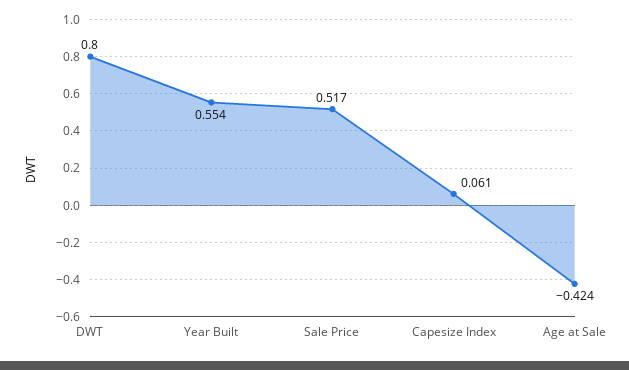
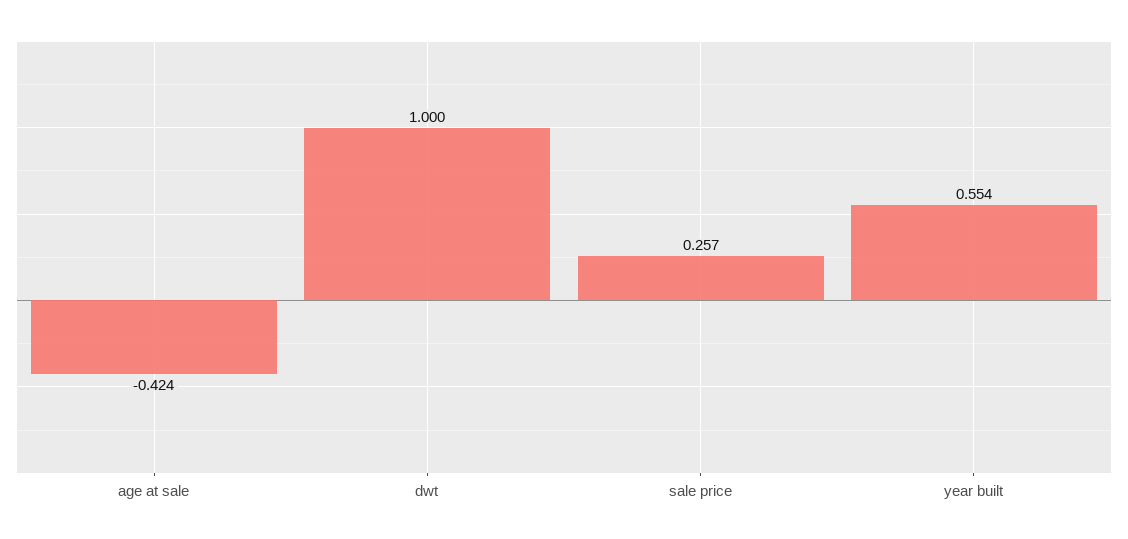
DWT: 0.8 -> 1
Sale Price: 0.517 -> 0.257
Capesize Index: 0.061 -> none

